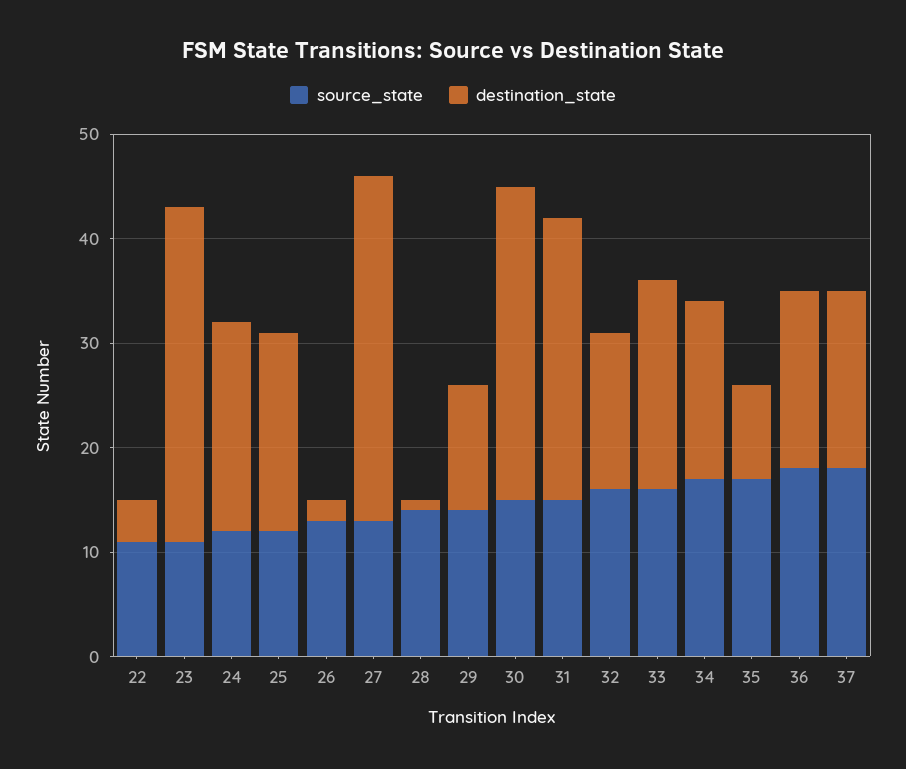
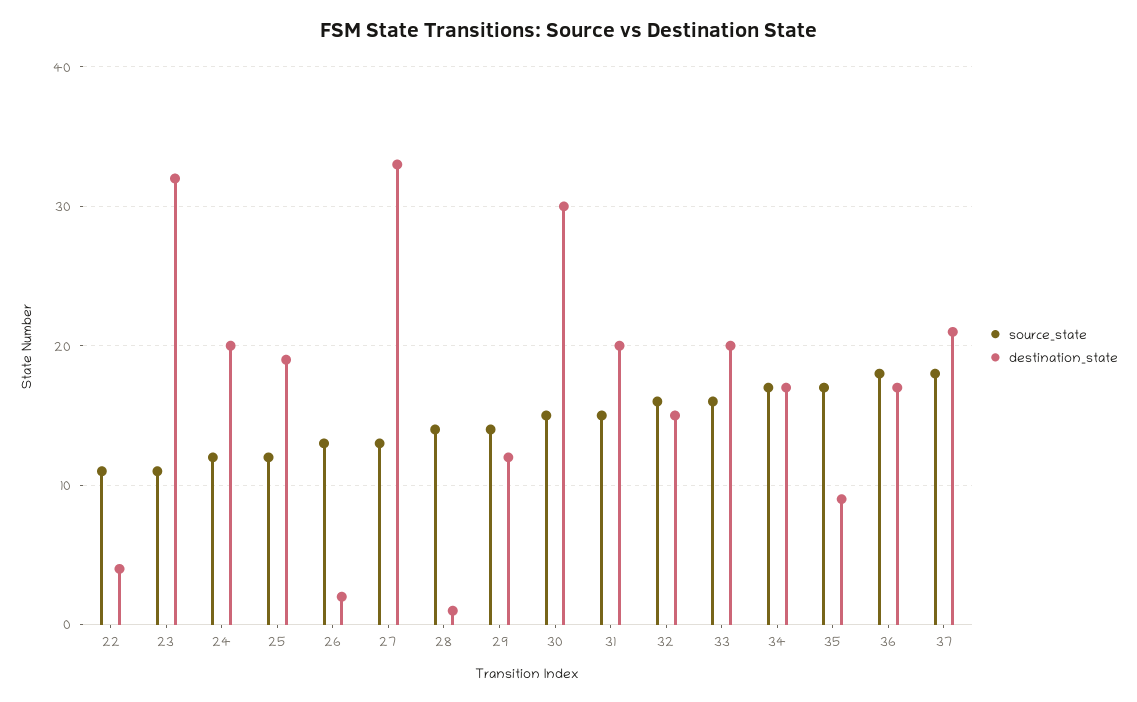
destination_state, 31: 27 -> 20
destination_state, 37: 17 -> 21

